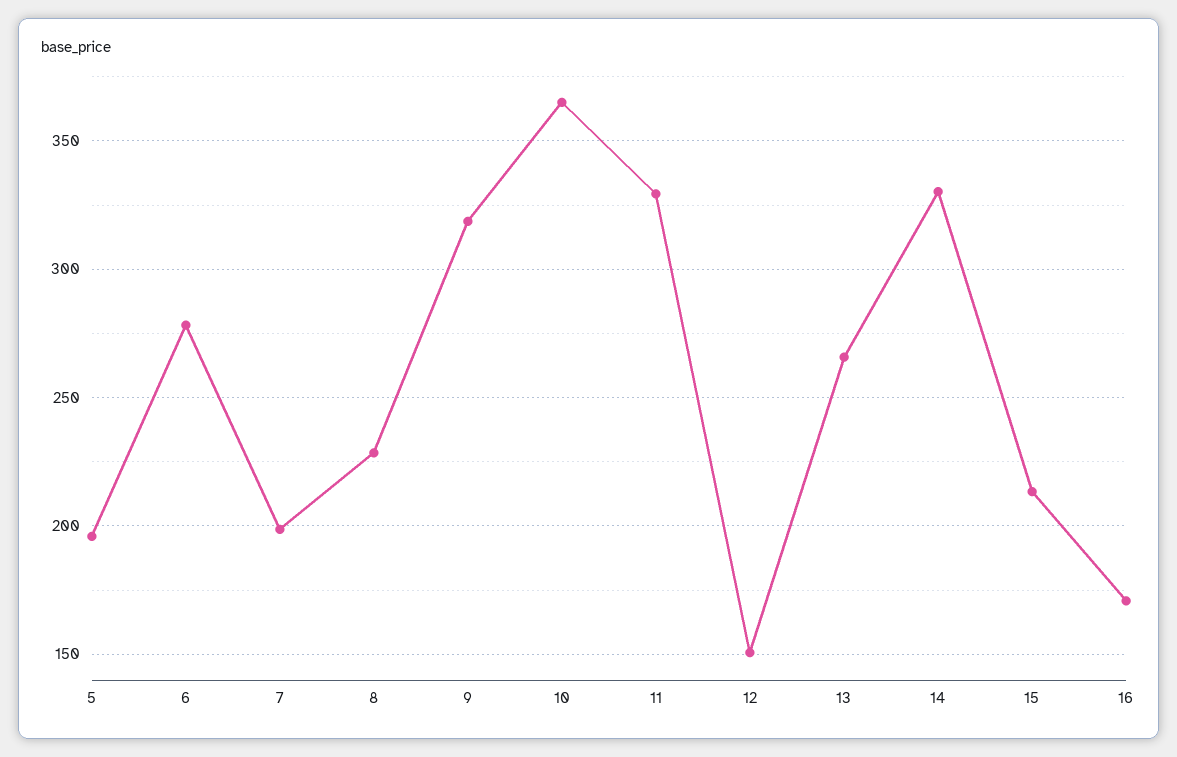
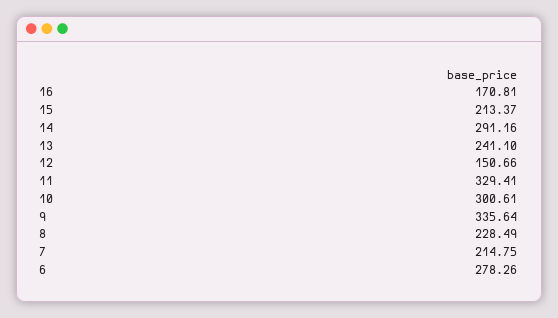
5: 195 -> none
7: 200 -> 214.75
9: 320 -> 335.64
10: 365 -> 300.61
13: 265 -> 241.1
14: 330 -> 291.16

